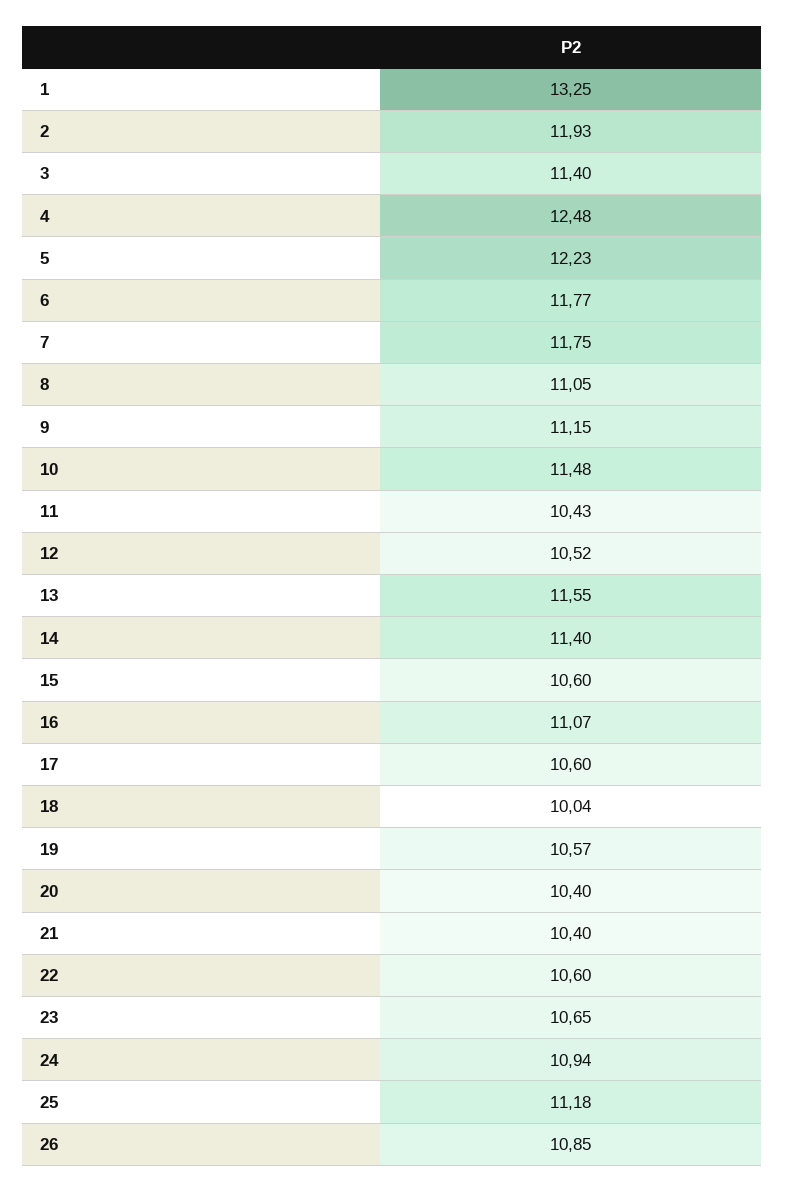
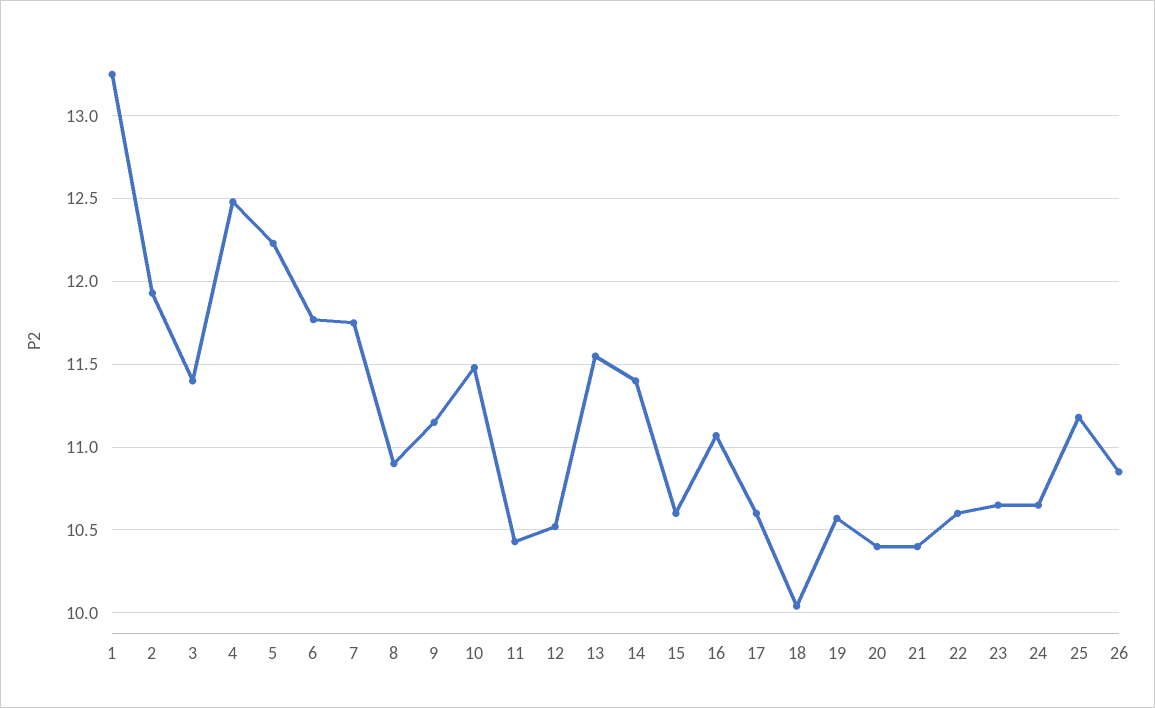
8: 11.05 -> 10.9
24: 10.94 -> 10.65

